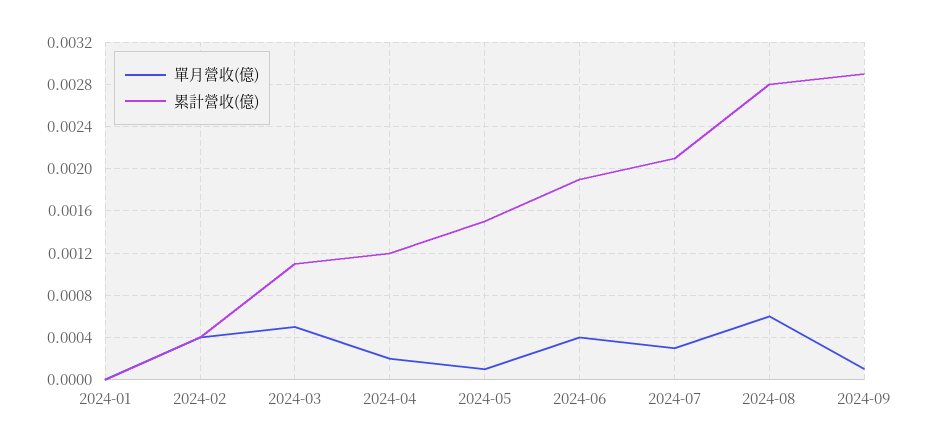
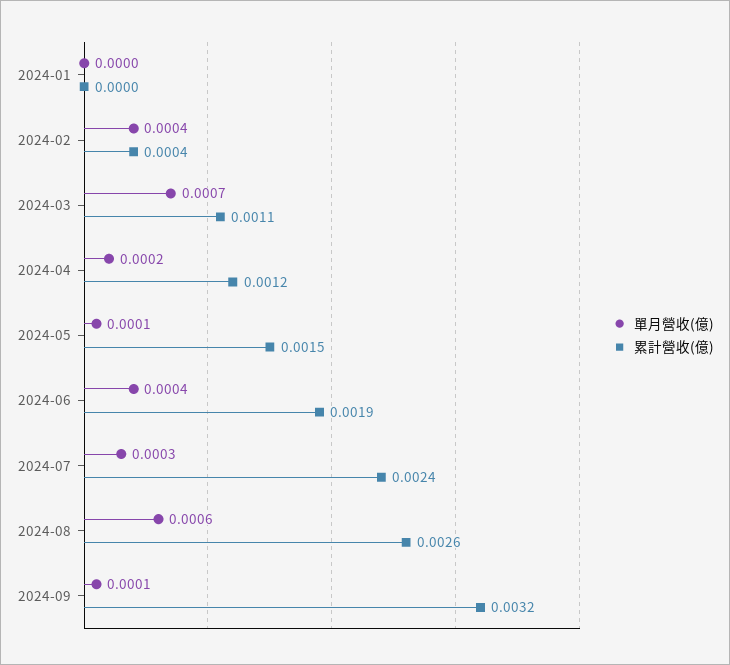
單月營收(億), 2024-03: 0.0005 -> 0.0007
累計營收(億), 2024-07: 0.0021 -> 0.0024
累計營收(億), 2024-08: 0.0028 -> 0.0026
累計營收(億), 2024-09: 0.0029 -> 0.0032

